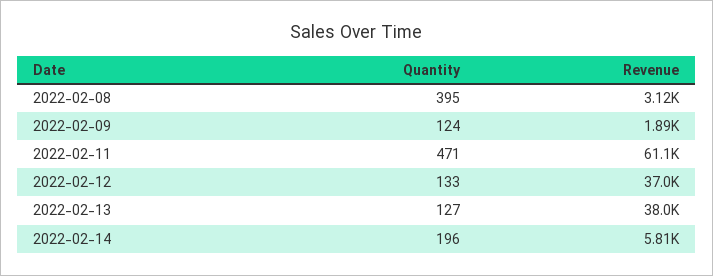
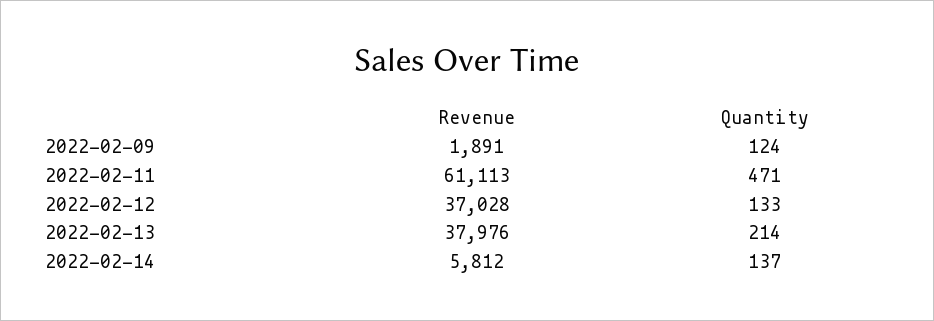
Quantity, 2022-02-08: 395 -> none
Revenue, 2022-02-08: 3120 -> none
Quantity, 2022-02-13: 127 -> 214
Quantity, 2022-02-14: 196 -> 137

